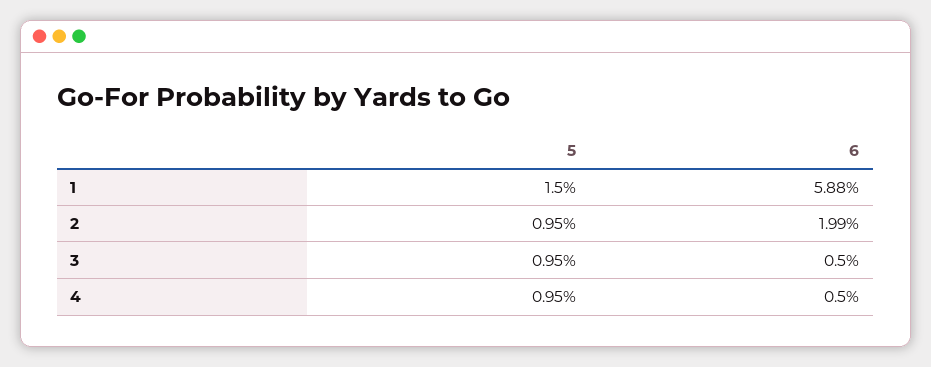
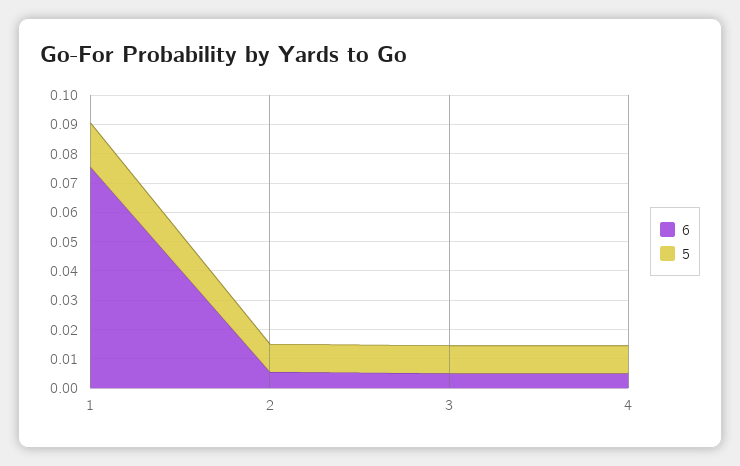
6, 1: 0.0588 -> 0.075
6, 2: 0.0199 -> 0.005

